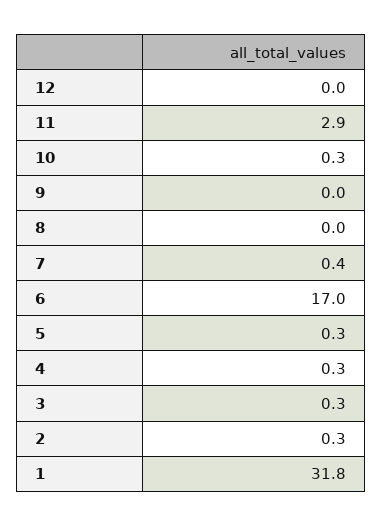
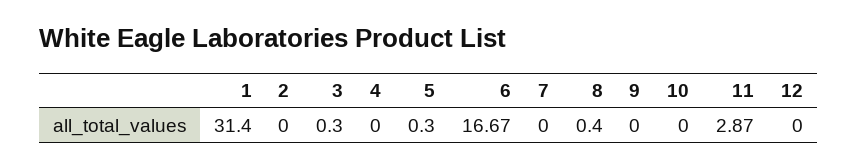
10: 0.3 -> 0
8: 0 -> 0.4
7: 0.4 -> 0
6: 17 -> 16.67
4: 0.3 -> 0
2: 0.3 -> 0
1: 31.8 -> 31.4

